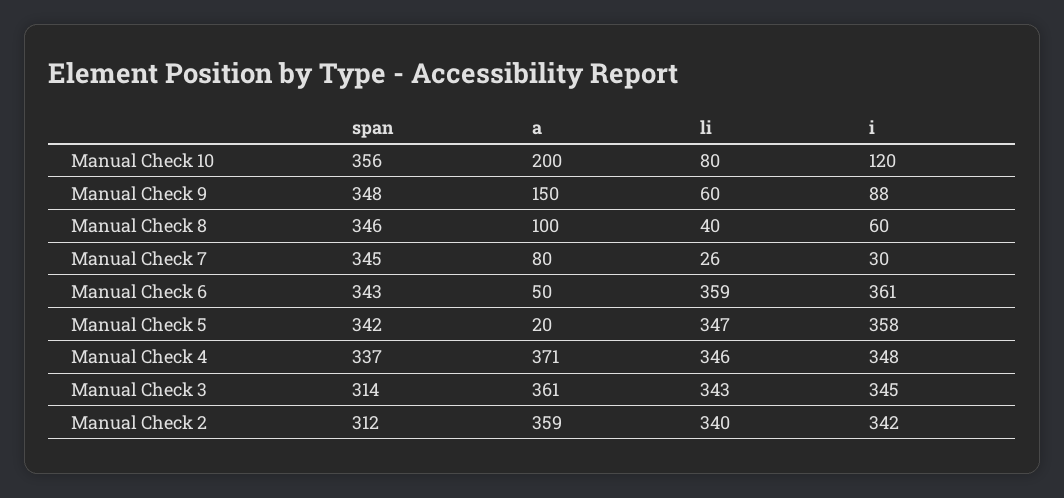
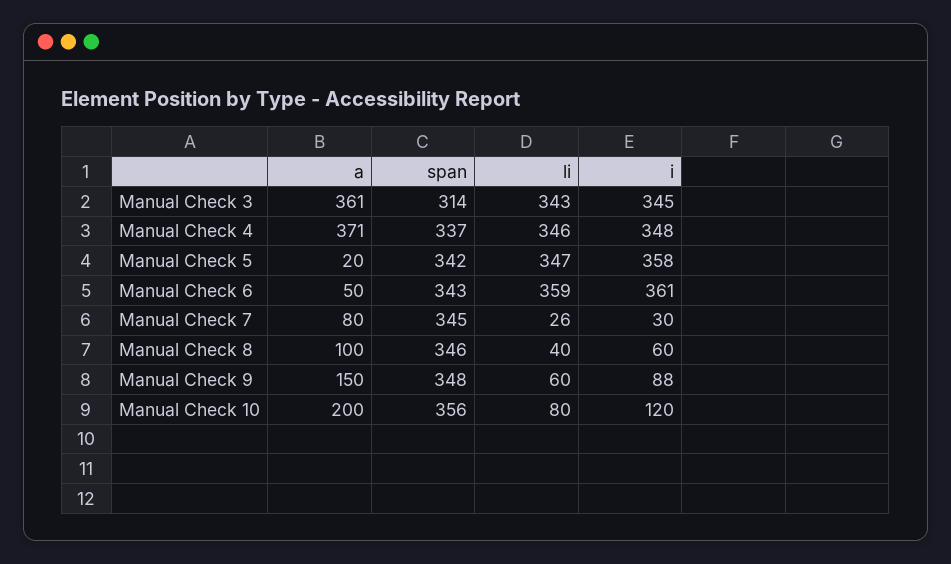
span, Manual Check 2: 312 -> none
a, Manual Check 2: 359 -> none
li, Manual Check 2: 340 -> none
i, Manual Check 2: 342 -> none

